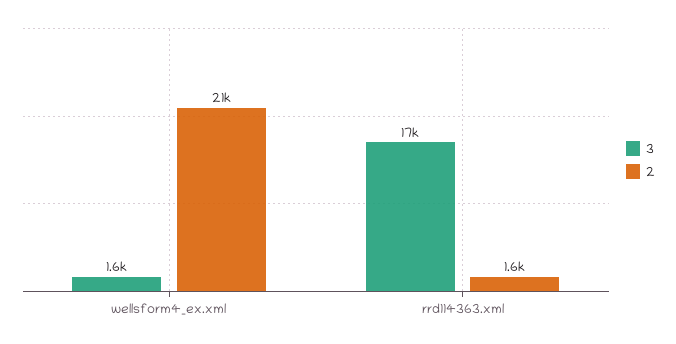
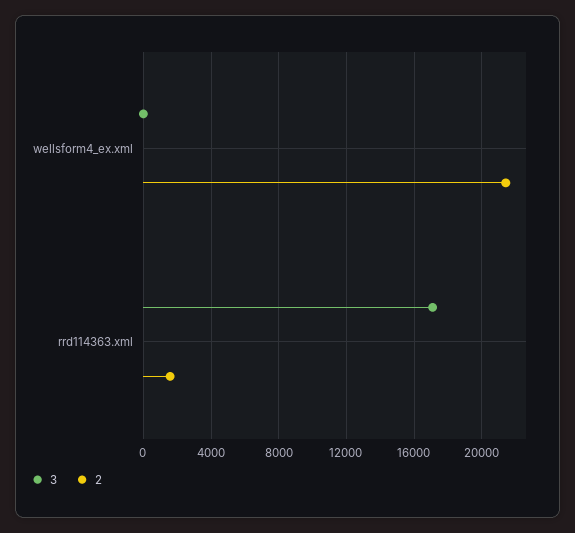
3, wellsform4_ex.xml: 1600 -> 0

